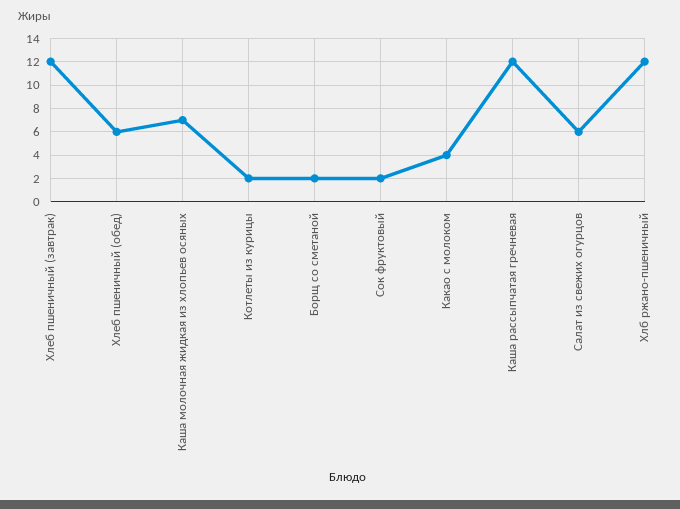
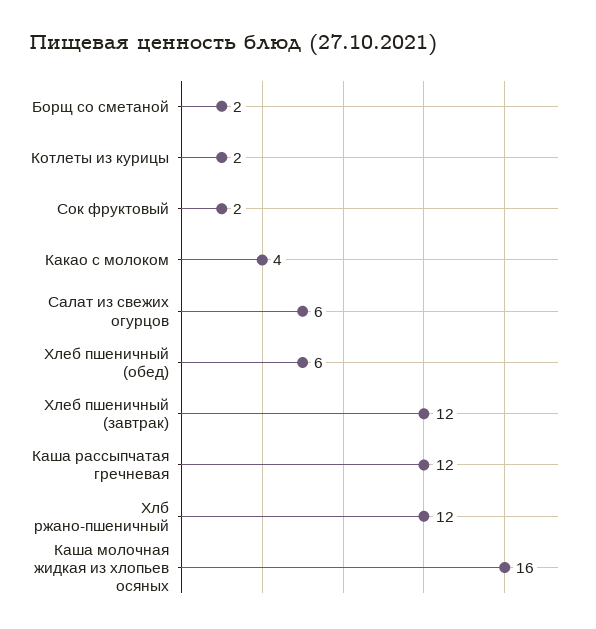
Каша молочная жидкая из хлопьев осяных: 7 -> 16

